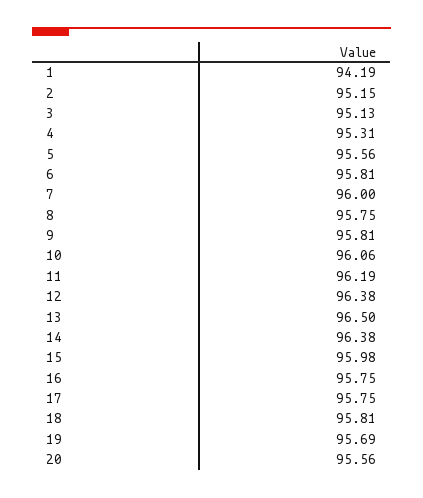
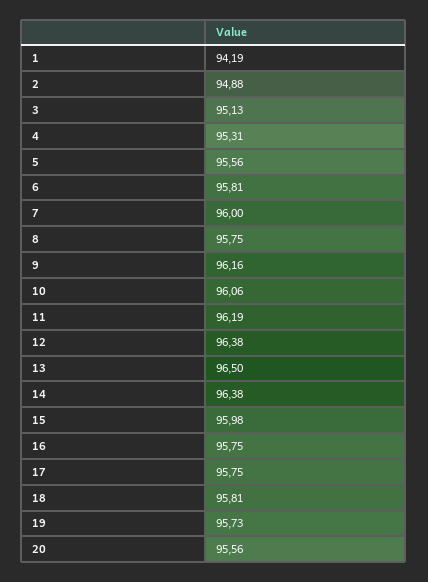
2: 95.15 -> 94.88
9: 95.81 -> 96.16
19: 95.69 -> 95.73

